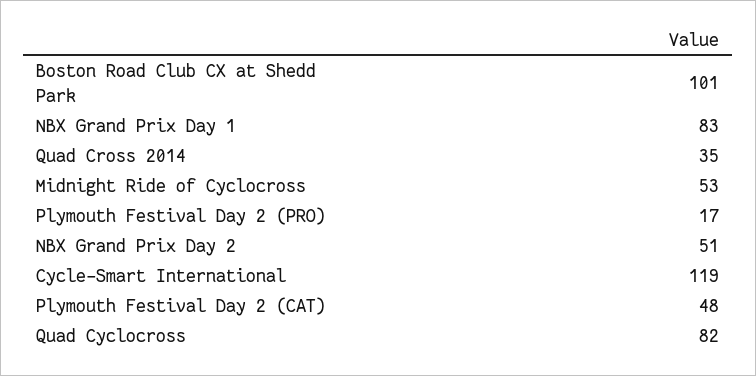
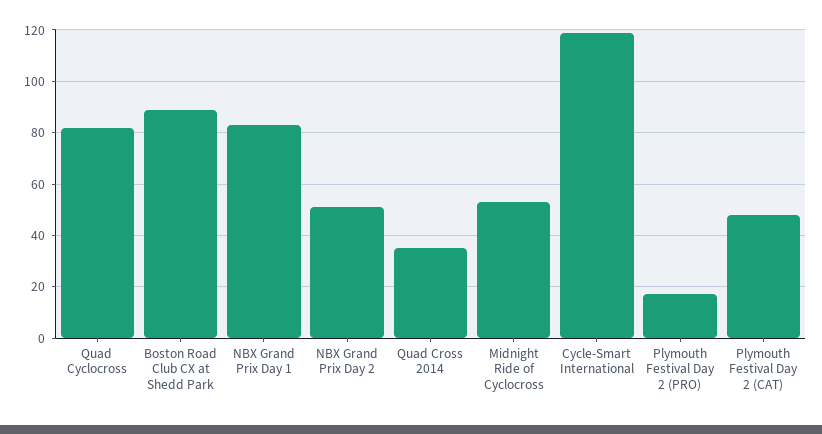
Boston Road Club CX at Shedd Park: 101 -> 90

